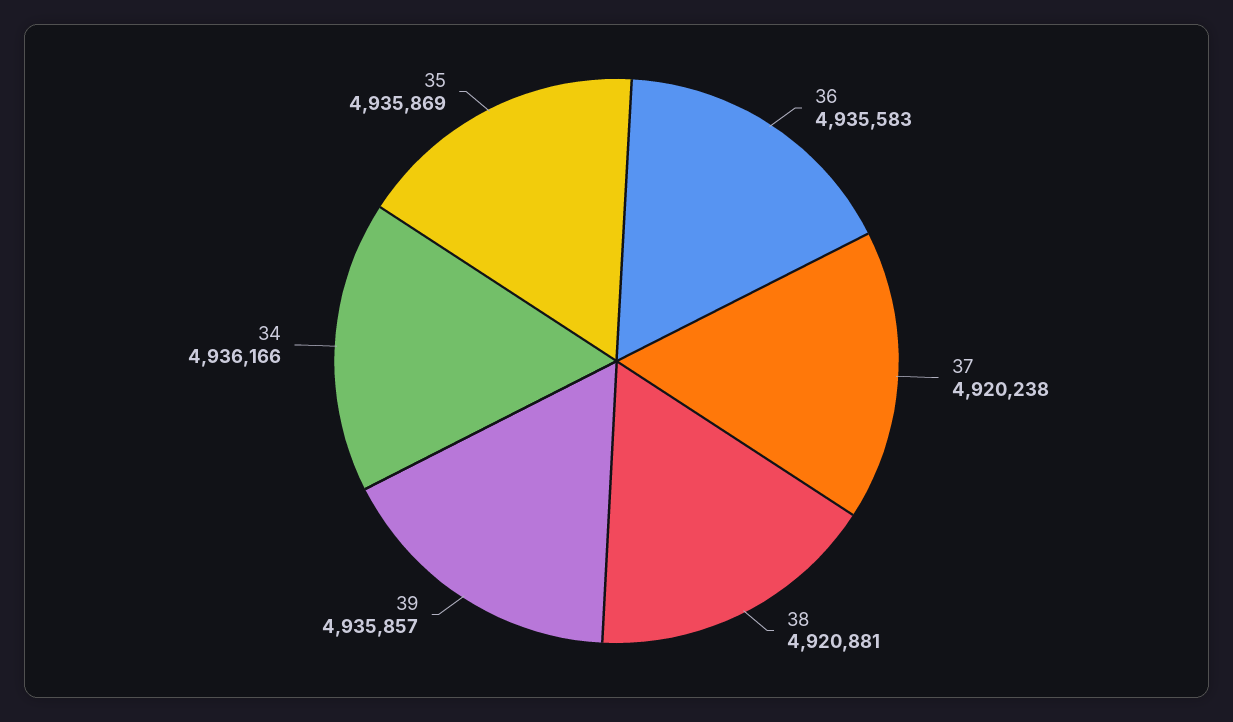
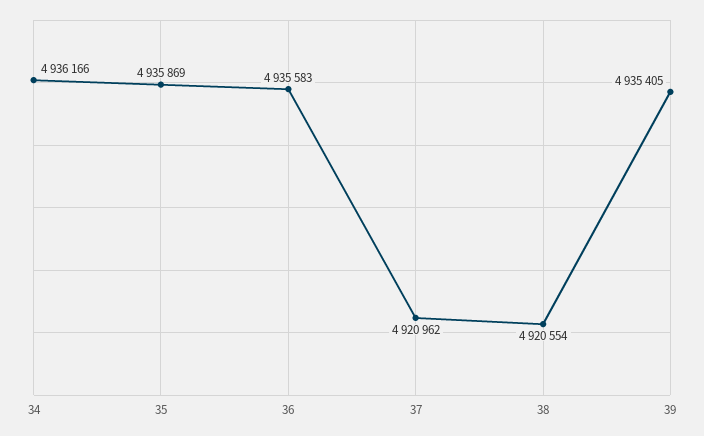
37: 4920238 -> 4920962
38: 4920881 -> 4920554
39: 4935857 -> 4935405

